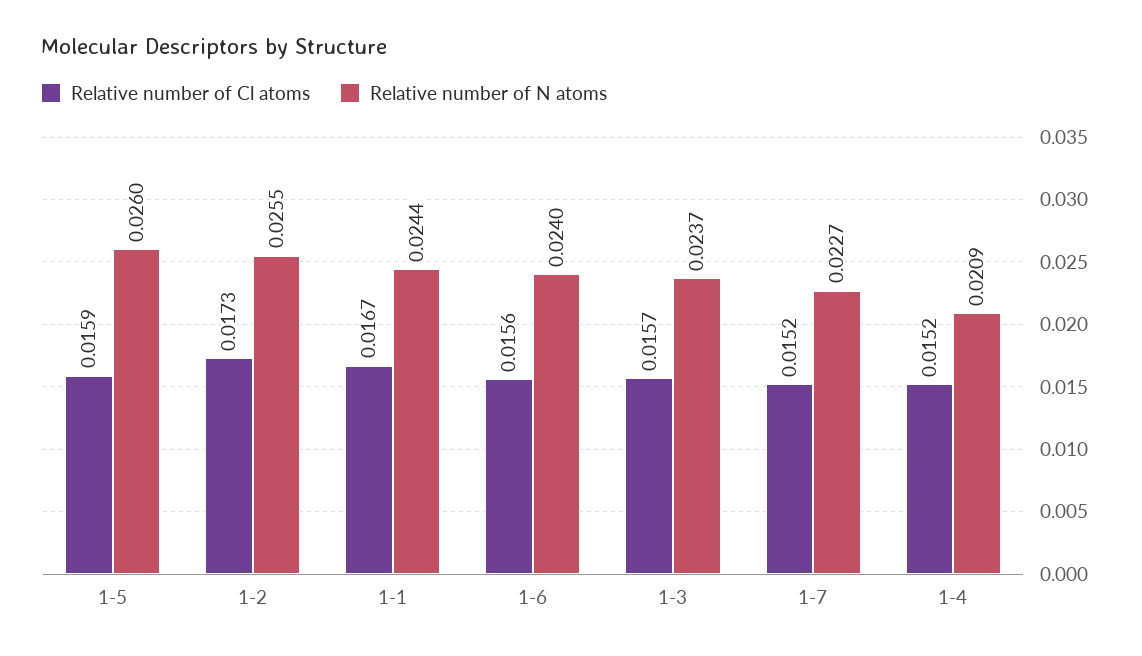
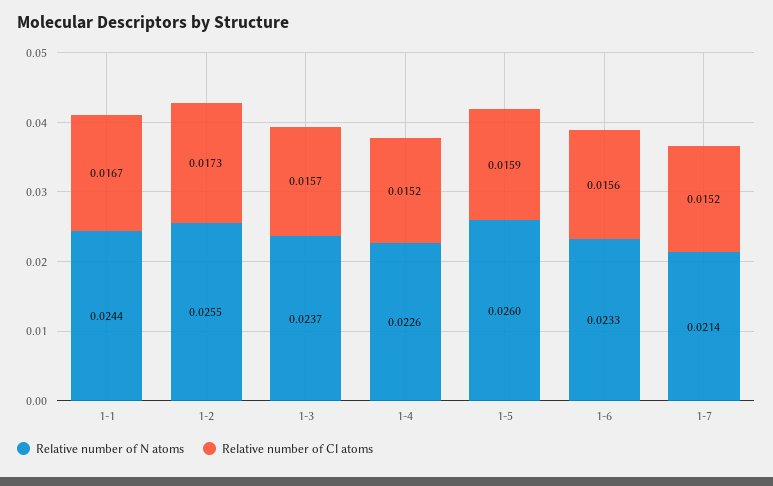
Relative number of N atoms, 1-6: 0.024 -> 0.0233
Relative number of N atoms, 1-7: 0.0227 -> 0.0214
Relative number of N atoms, 1-4: 0.0209 -> 0.0226

